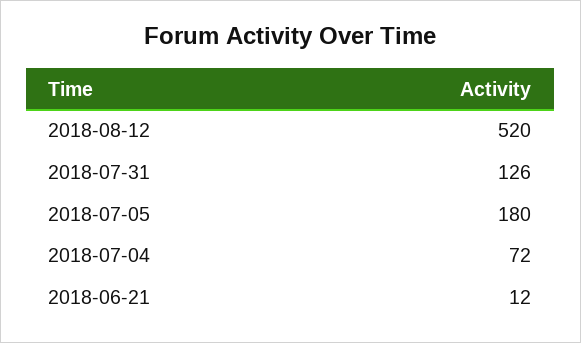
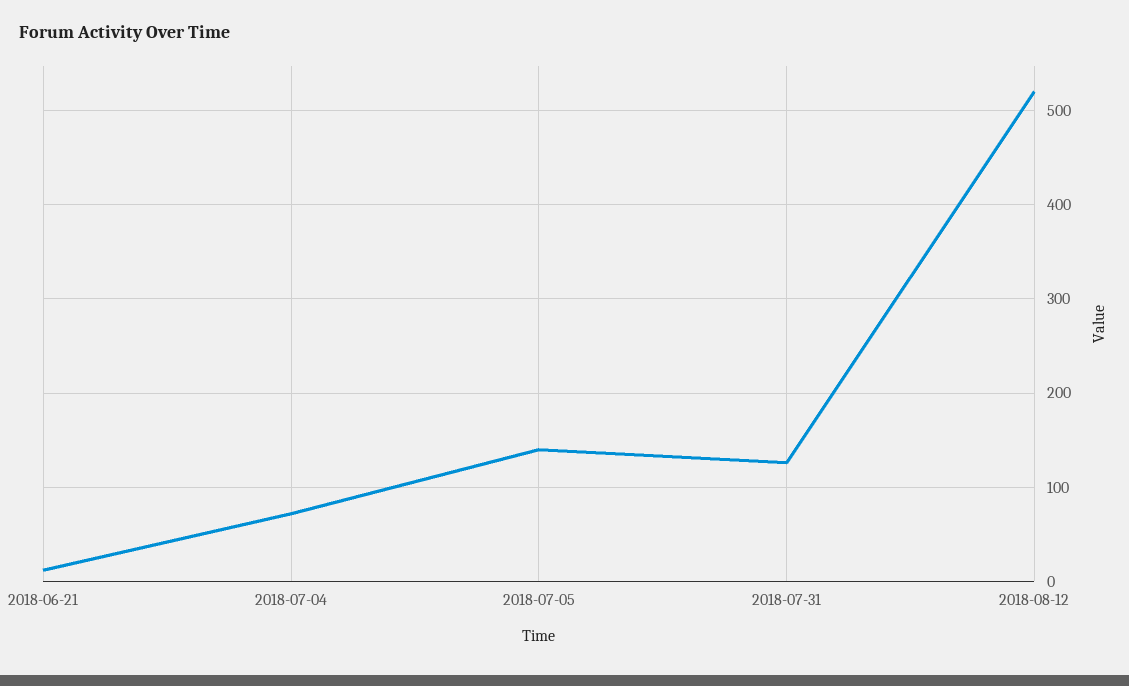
2018-07-05: 180 -> 140

